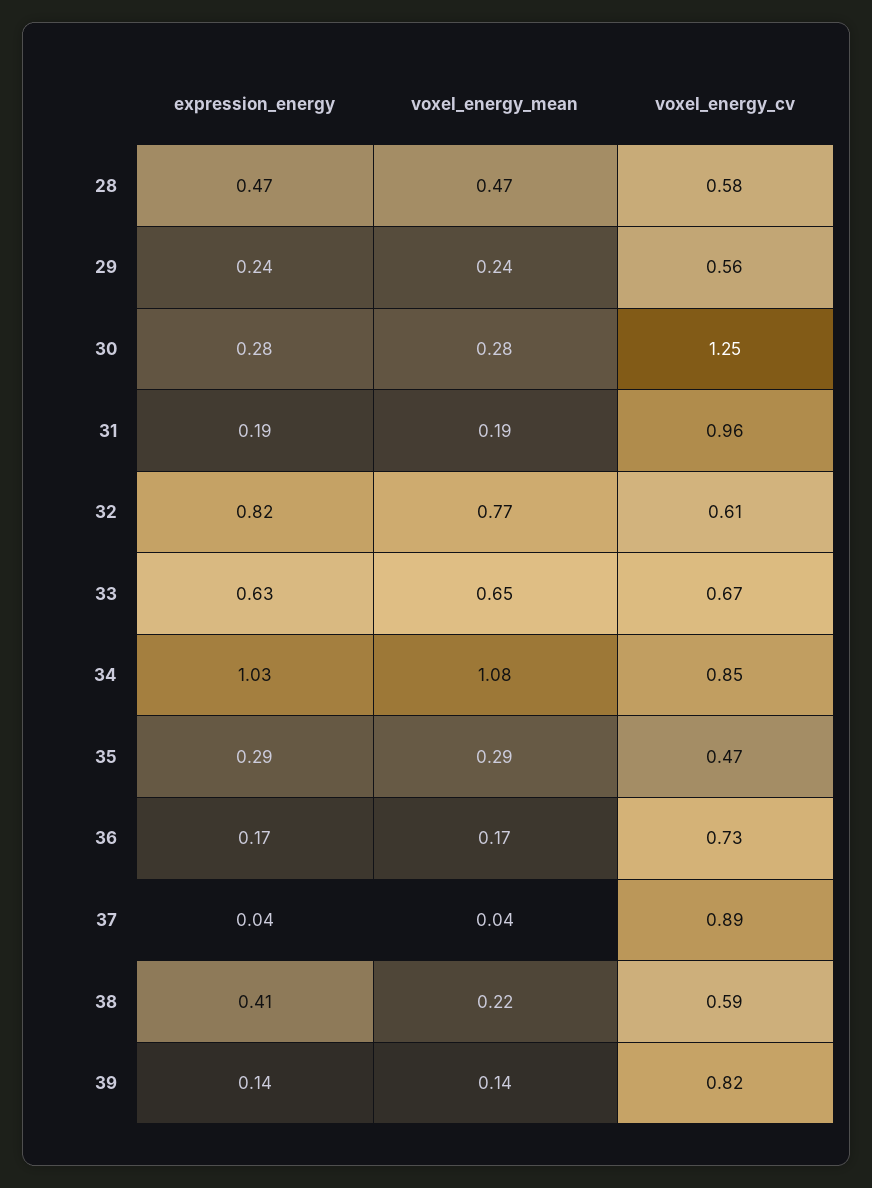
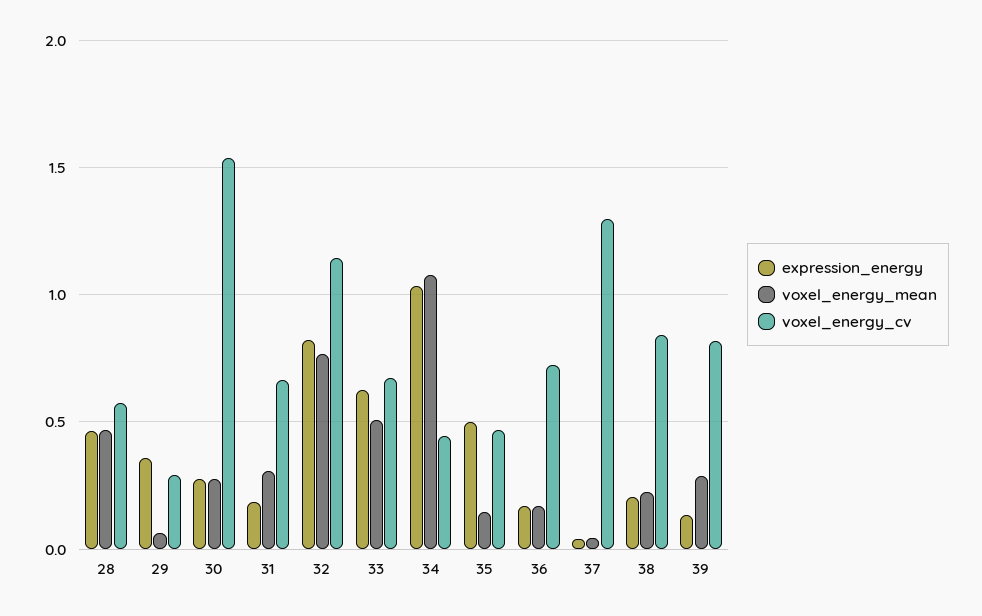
expression_energy, 29: 0.24 -> 0.35
voxel_energy_mean, 29: 0.24 -> 0.05
voxel_energy_cv, 29: 0.56 -> 0.3
voxel_energy_cv, 30: 1.25 -> 1.55
voxel_energy_mean, 31: 0.19 -> 0.3
voxel_energy_cv, 31: 0.96 -> 0.65
voxel_energy_cv, 32: 0.61 -> 1.15
voxel_energy_mean, 33: 0.65 -> 0.5
voxel_energy_cv, 34: 0.85 -> 0.45
expression_energy, 35: 0.29 -> 0.5
voxel_energy_mean, 35: 0.29 -> 0.15
voxel_energy_cv, 37: 0.89 -> 1.3
expression_energy, 38: 0.41 -> 0.2
voxel_energy_cv, 38: 0.59 -> 0.85
voxel_energy_mean, 39: 0.14 -> 0.3

